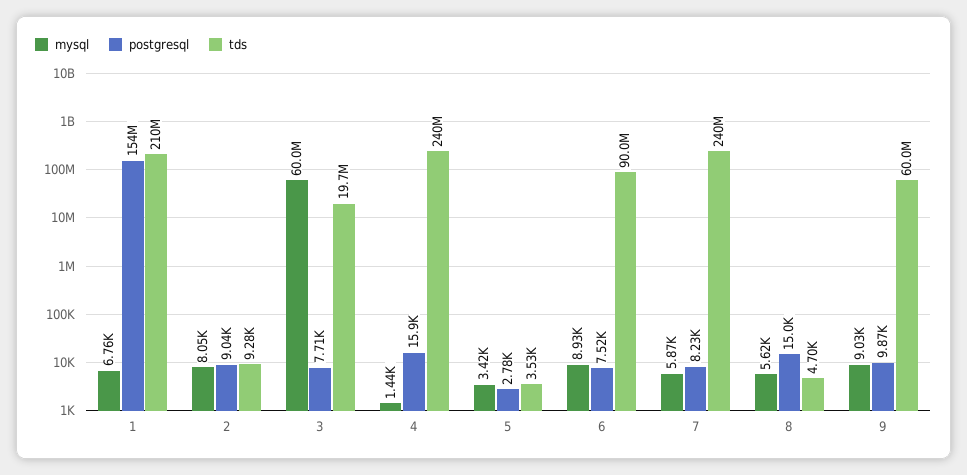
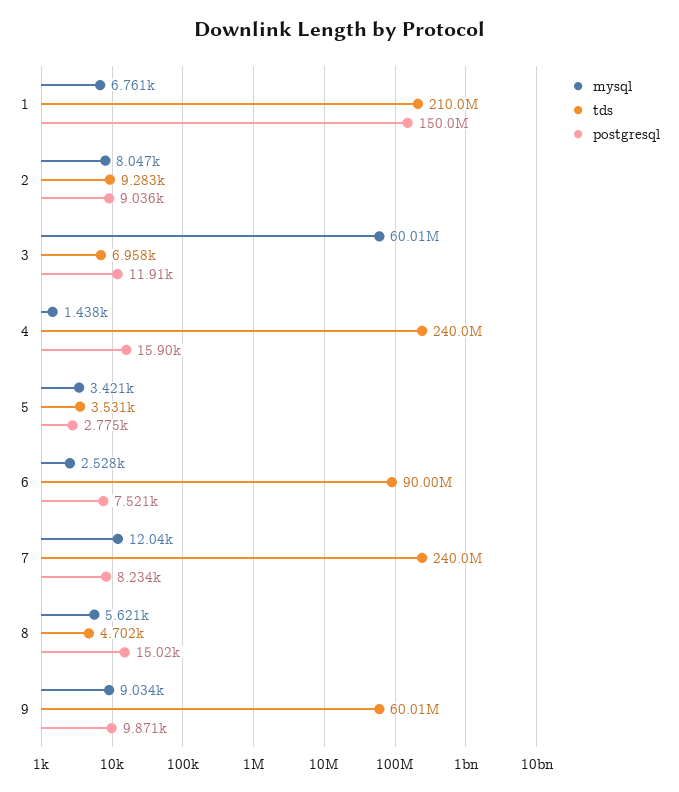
postgresql, 1: 154000000 -> 150000000
postgresql, 3: 7710 -> 11910
tds, 3: 19700000 -> 6958
mysql, 6: 8930 -> 2528
mysql, 7: 5870 -> 12040

